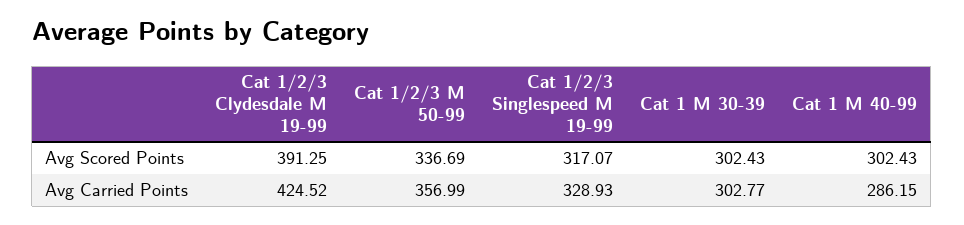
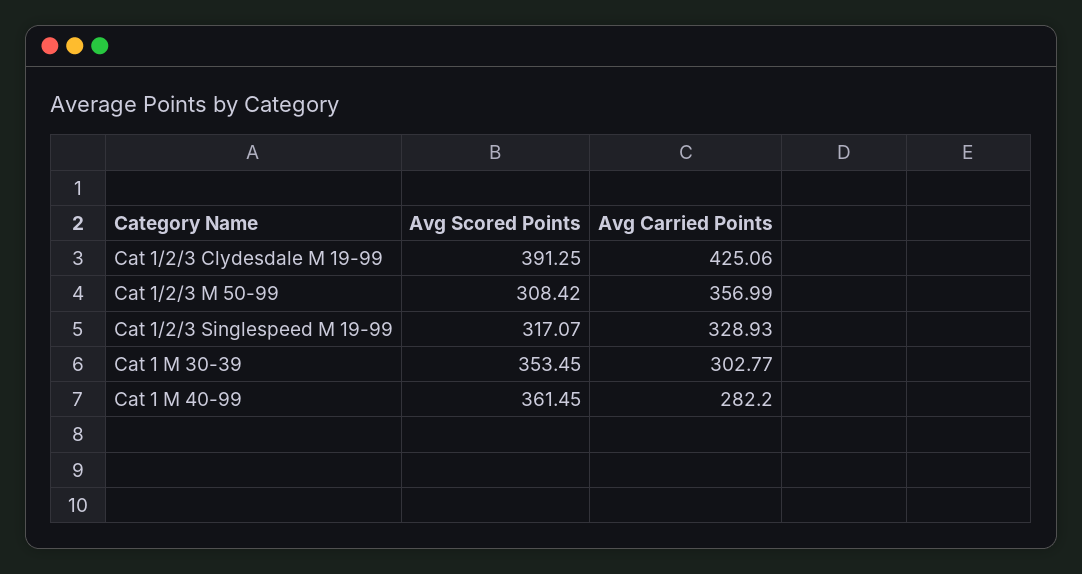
Cat 1/2/3 M 50-99, Avg Scored Points: 336.69 -> 308.42
Cat 1 M 30-39, Avg Scored Points: 302.43 -> 353.45
Cat 1 M 40-99, Avg Scored Points: 302.43 -> 361.45
Cat 1/2/3 Clydesdale M 19-99, Avg Carried Points: 424.52 -> 425.06
Cat 1 M 40-99, Avg Carried Points: 286.15 -> 282.2

